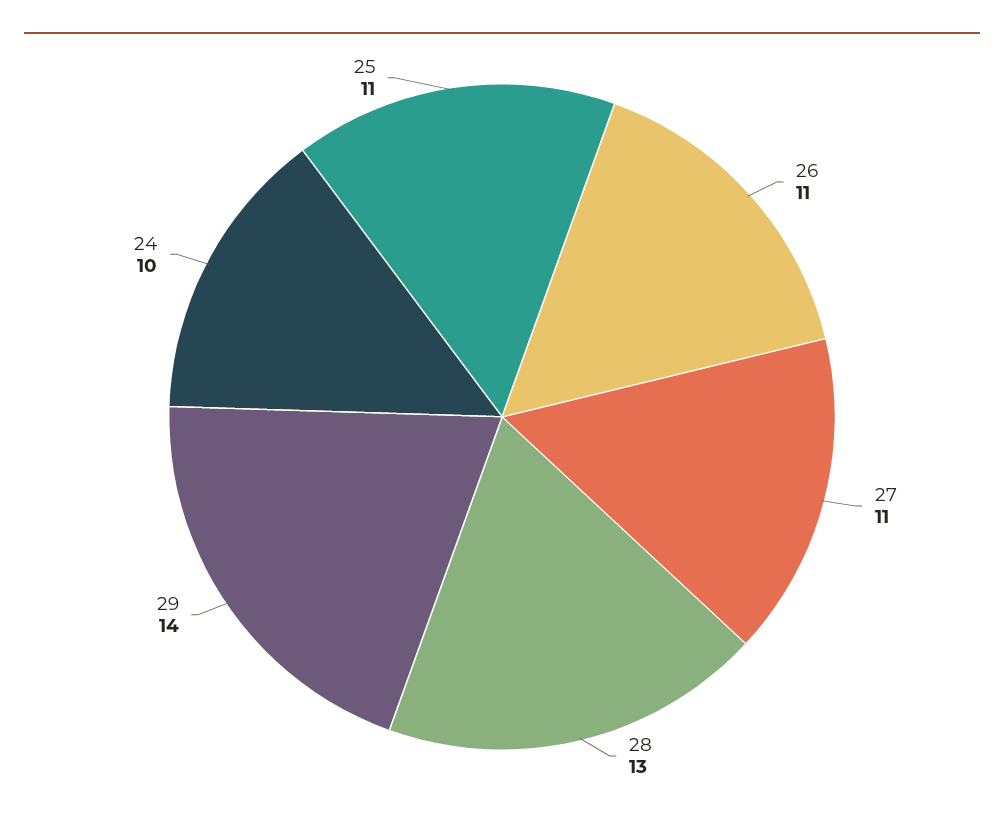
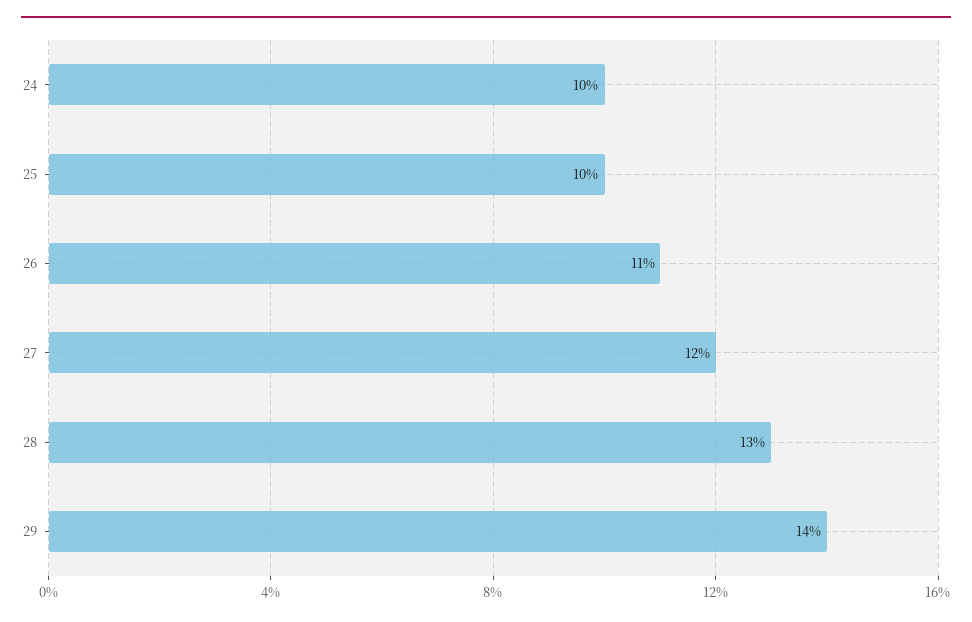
27: 11 -> 12
25: 11 -> 10

